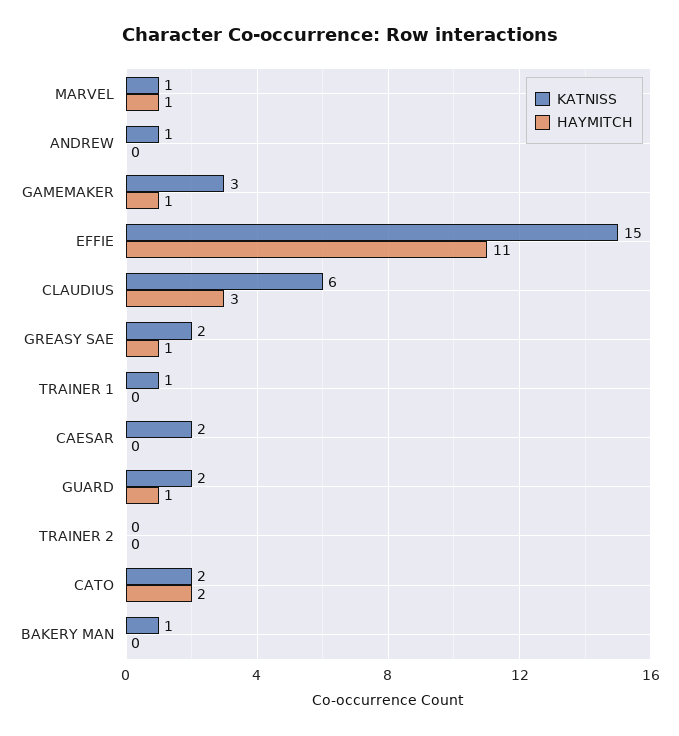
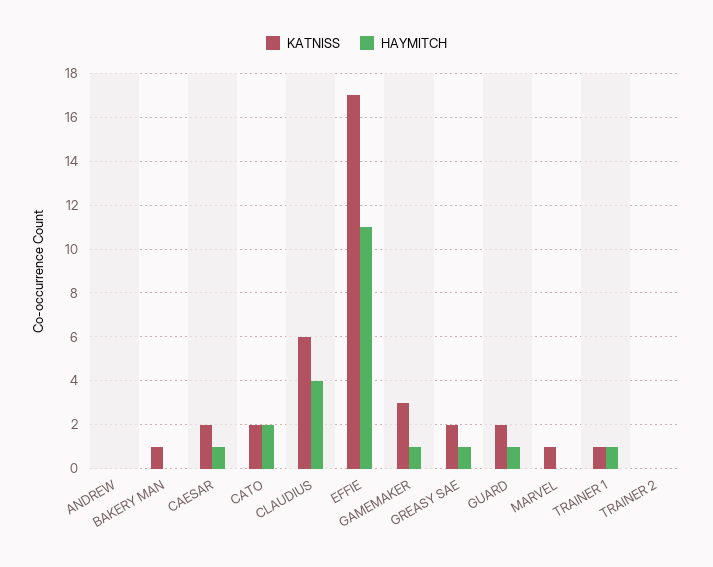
HAYMITCH, MARVEL: 1 -> 0
KATNISS, ANDREW: 1 -> 0
KATNISS, EFFIE: 15 -> 17
HAYMITCH, CLAUDIUS: 3 -> 4
HAYMITCH, TRAINER 1: 0 -> 1
HAYMITCH, CAESAR: 0 -> 1

